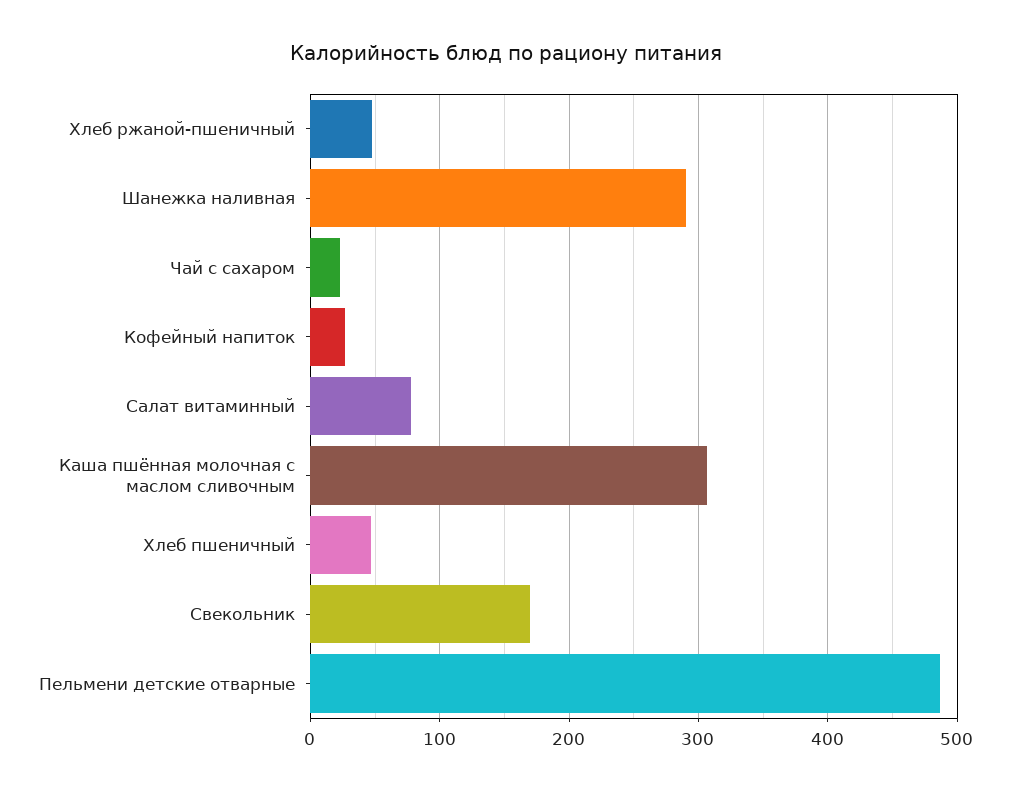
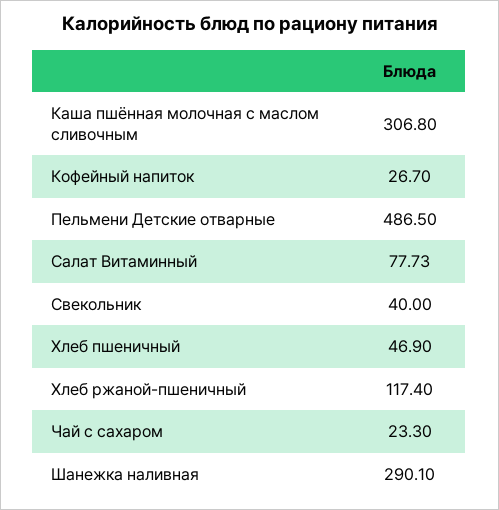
Хлеб ржаной-пшеничный: 50 -> 117.4
Свекольник: 170 -> 40

